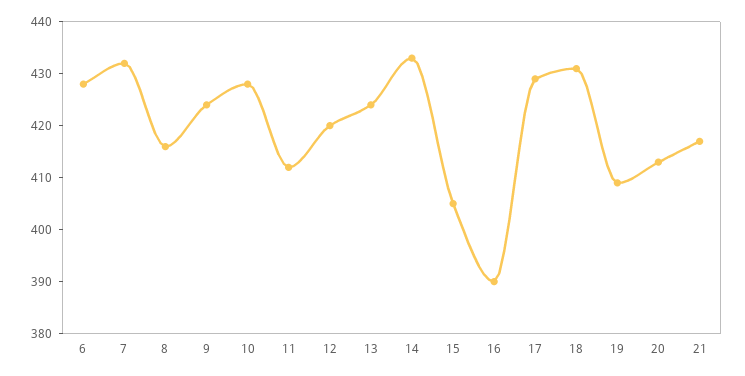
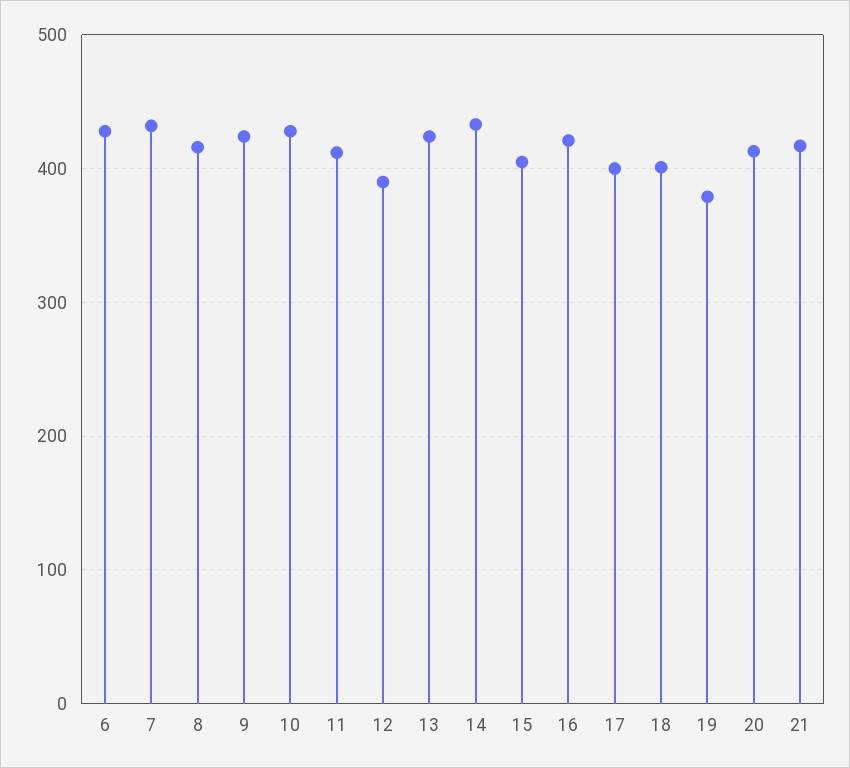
12: 420 -> 390
16: 390 -> 420
17: 430 -> 400
18: 430 -> 400
19: 410 -> 380

